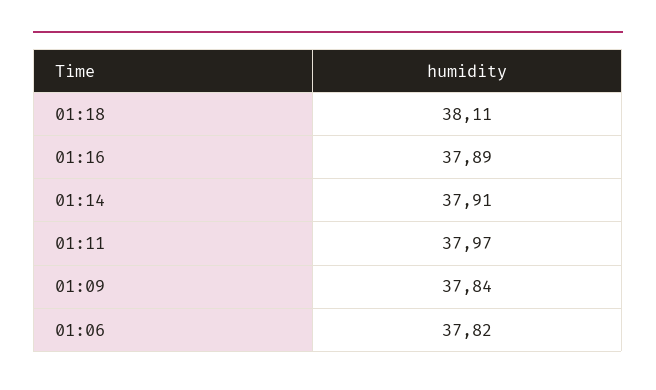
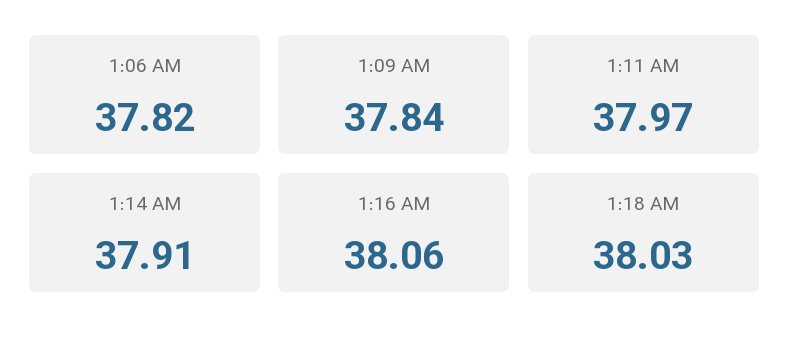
01:18: 38.11 -> 38.03
01:16: 37.89 -> 38.06

